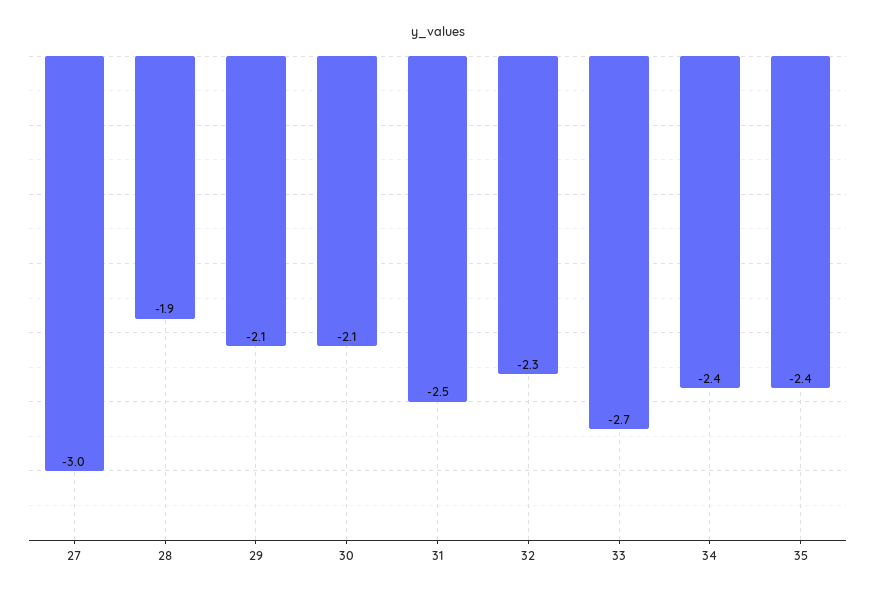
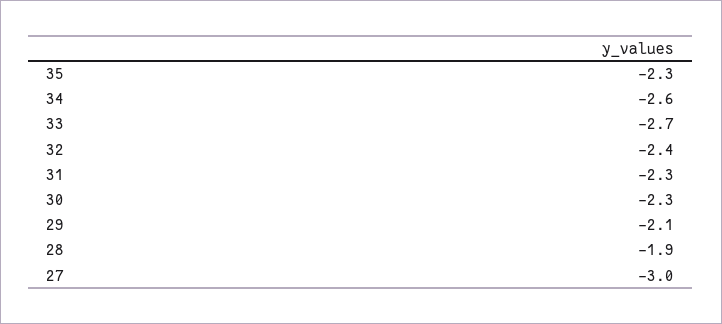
30: -2.1 -> -2.3
31: -2.5 -> -2.3
32: -2.3 -> -2.4
34: -2.4 -> -2.6
35: -2.4 -> -2.3

